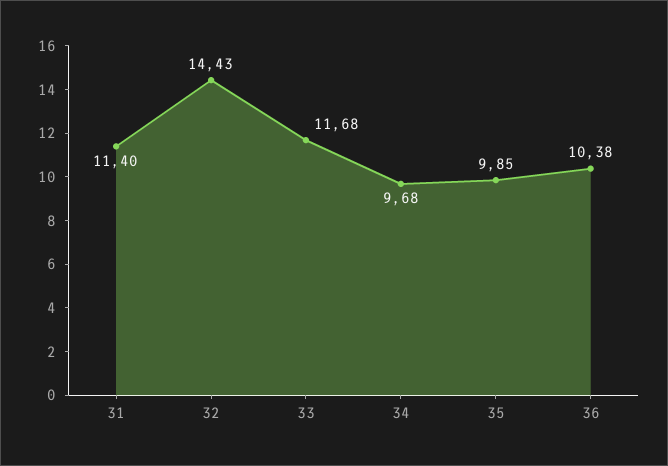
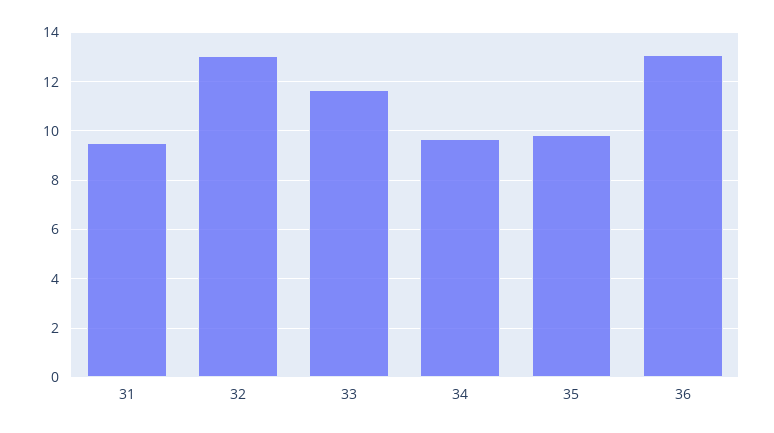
31: 11.4 -> 9.5
32: 14.43 -> 13
36: 10.38 -> 13

